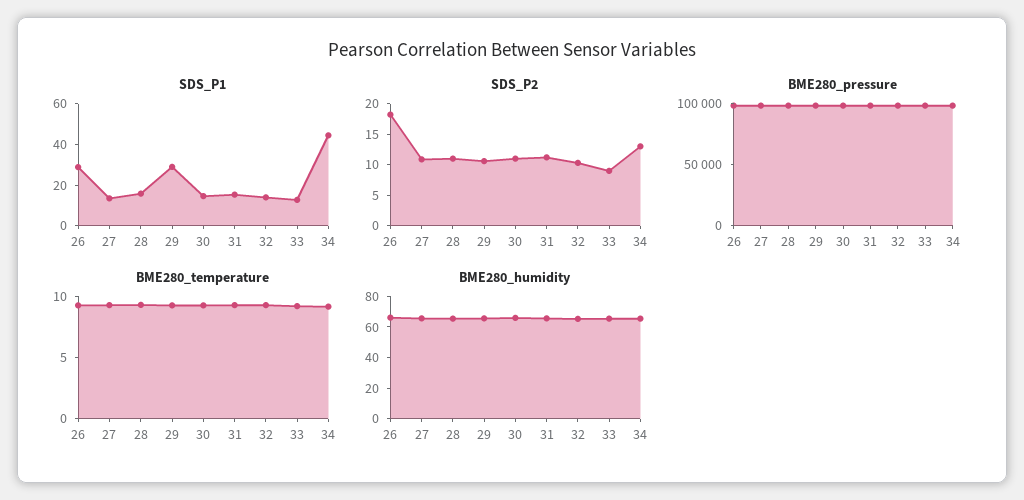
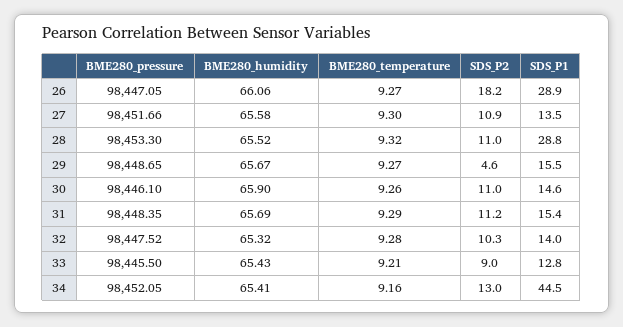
SDS_P1, 28: 15 -> 28.8
SDS_P1, 29: 30 -> 15.5
SDS_P2, 29: 10 -> 4.6

